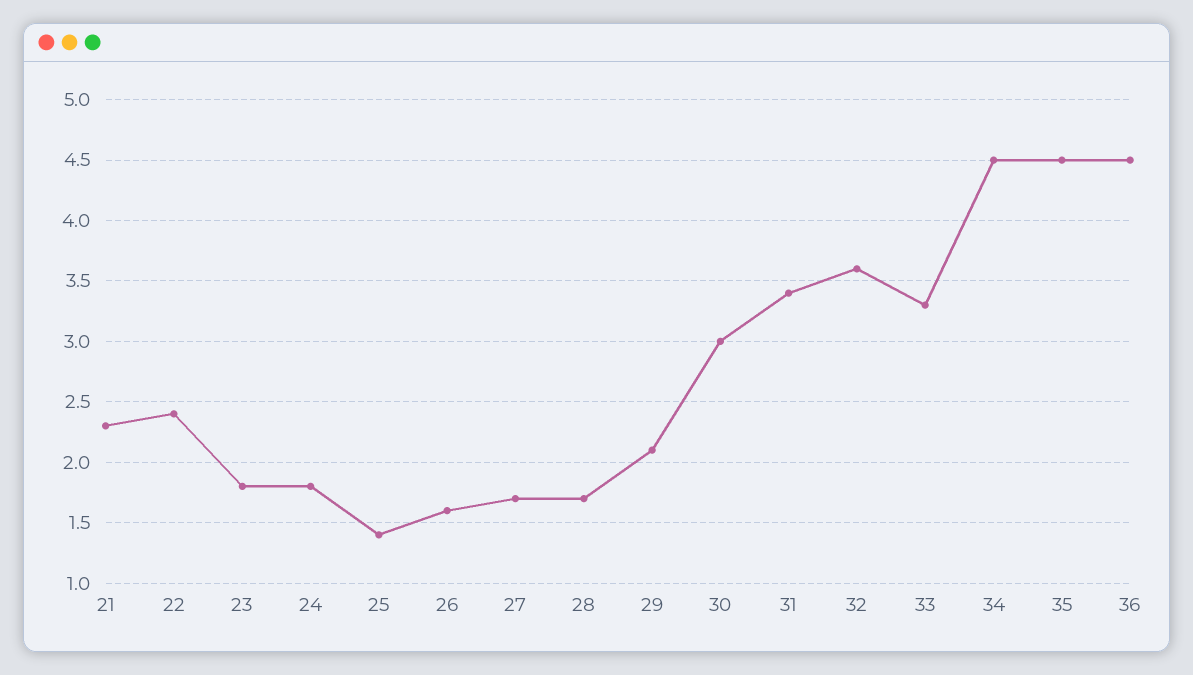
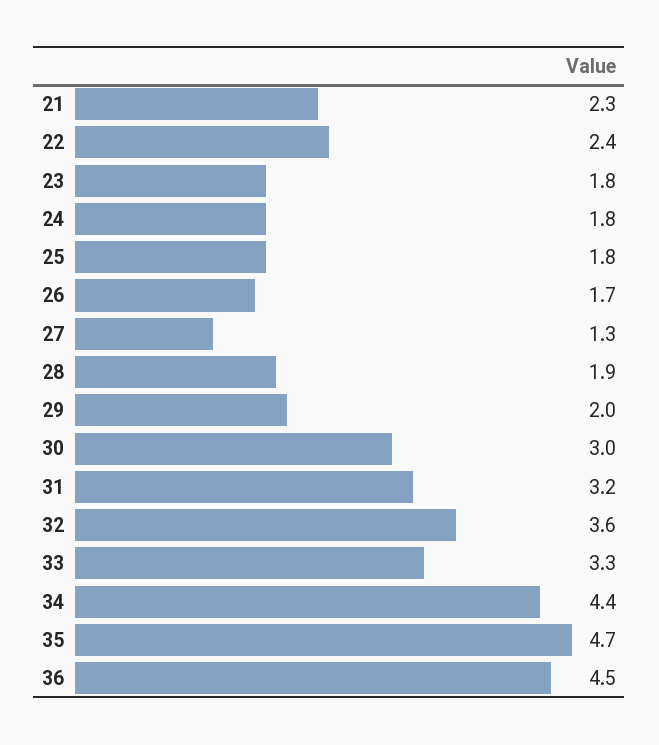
25: 1.4 -> 1.8
26: 1.6 -> 1.7
27: 1.7 -> 1.3
28: 1.7 -> 1.9
29: 2.1 -> 2
31: 3.4 -> 3.2
34: 4.5 -> 4.4
35: 4.5 -> 4.7

